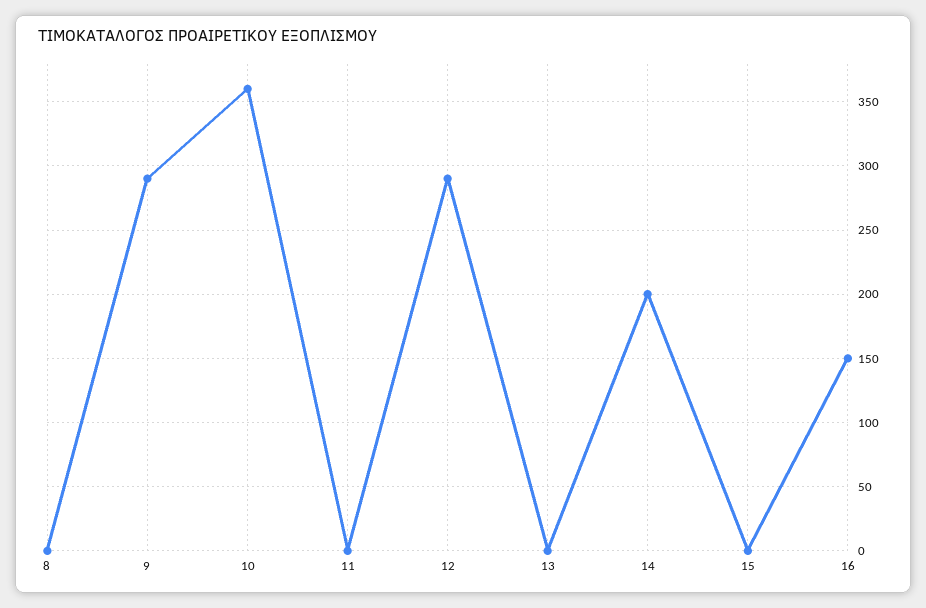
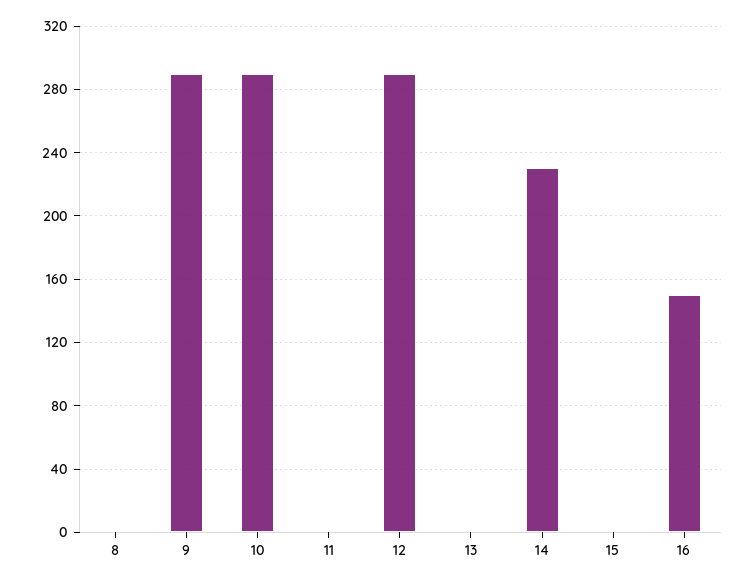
10: 360 -> 290
14: 200 -> 230

